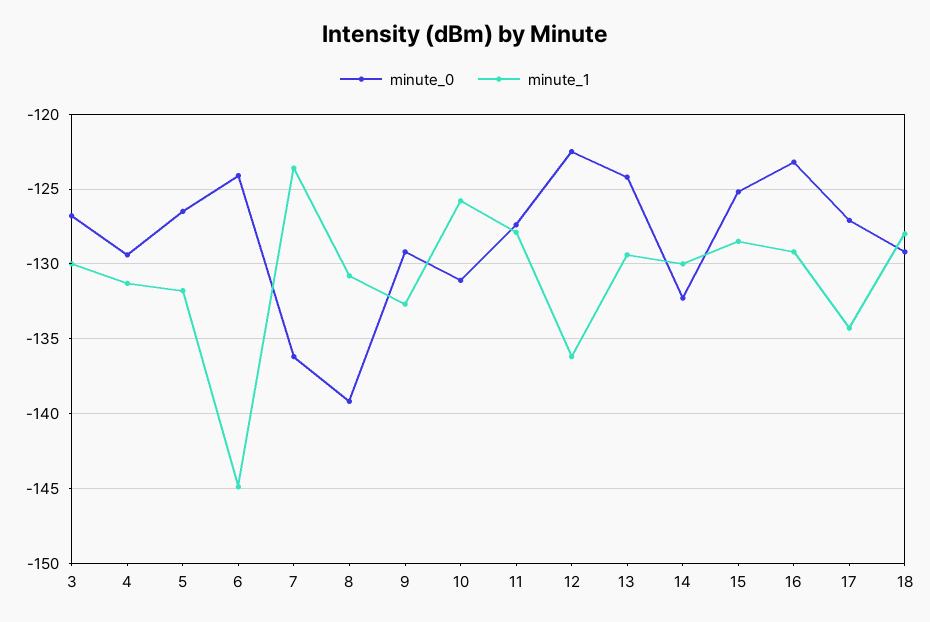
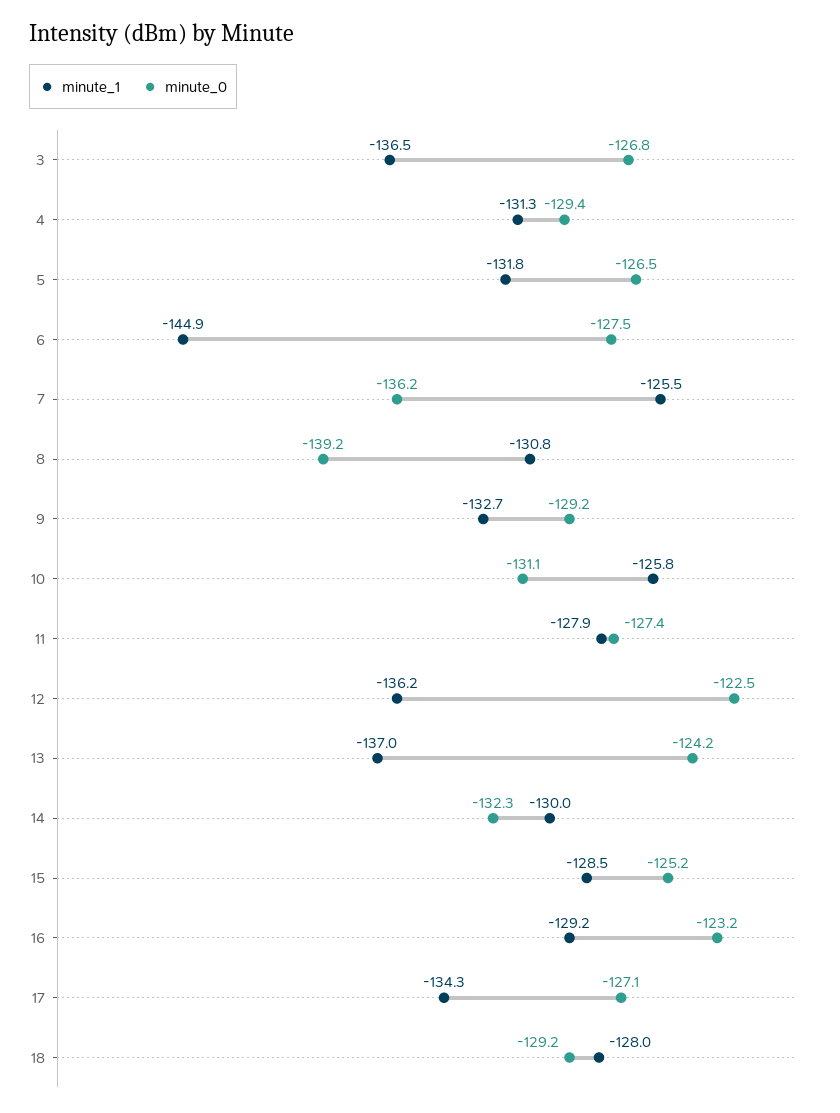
minute_1, 3: -130 -> -136.5
minute_0, 6: -124 -> -127.5
minute_1, 7: -123.5 -> -125.5
minute_1, 13: -129.5 -> -137

